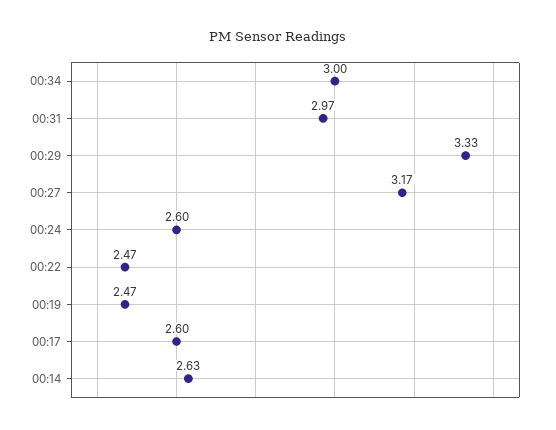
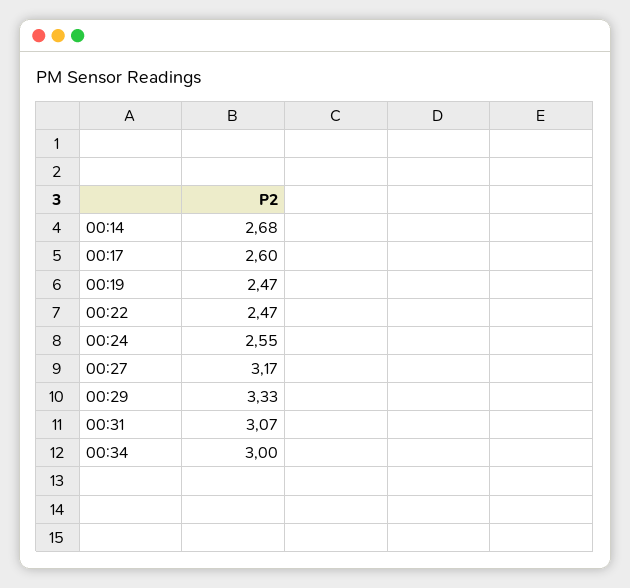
00:31: 2.97 -> 3.07
00:24: 2.6 -> 2.55
00:14: 2.63 -> 2.68

